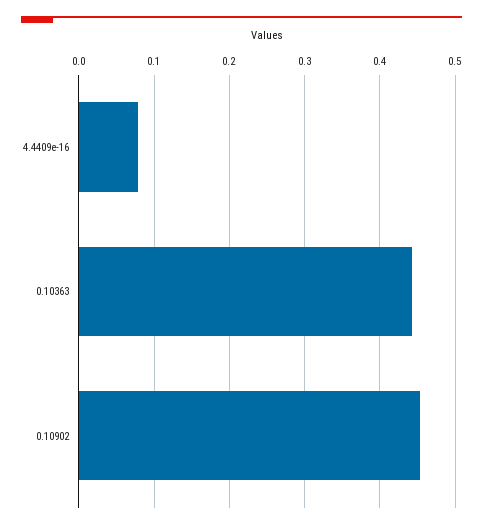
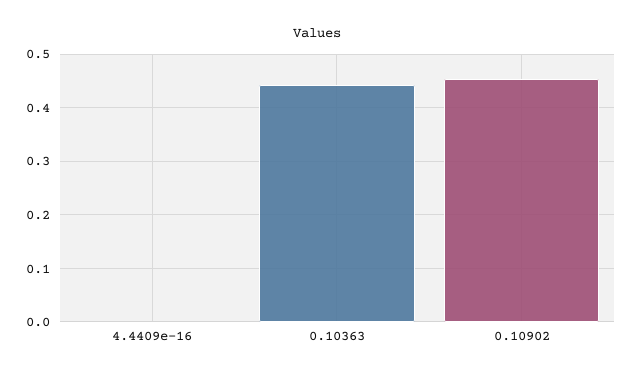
4.4409e-16: 0.08 -> 0

